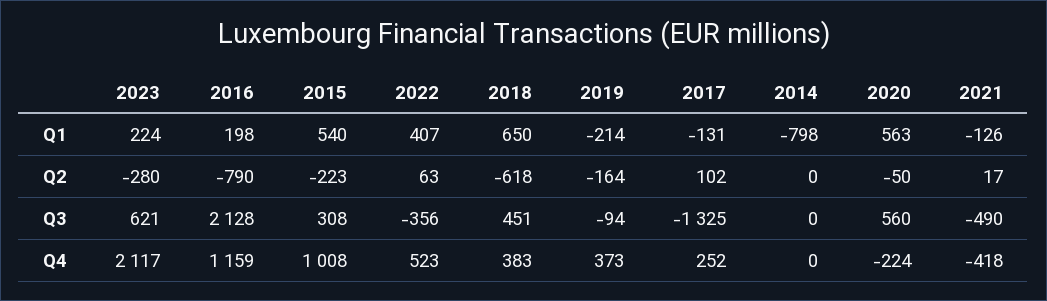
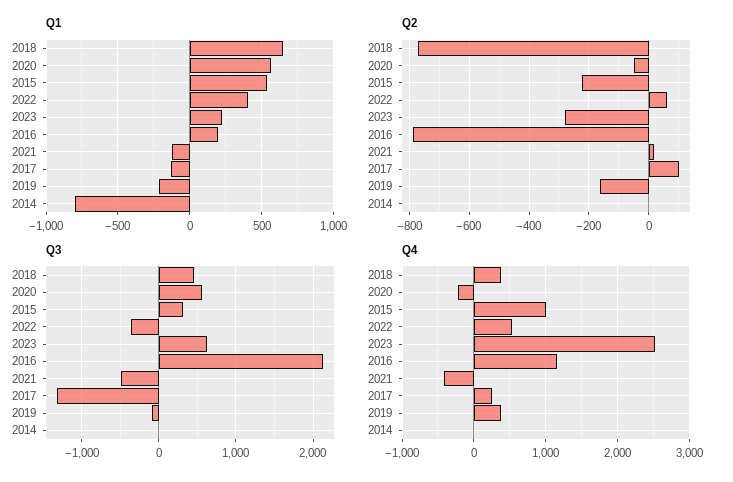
Q2, 2018: -618 -> -775
Q4, 2023: 2117 -> 2500

